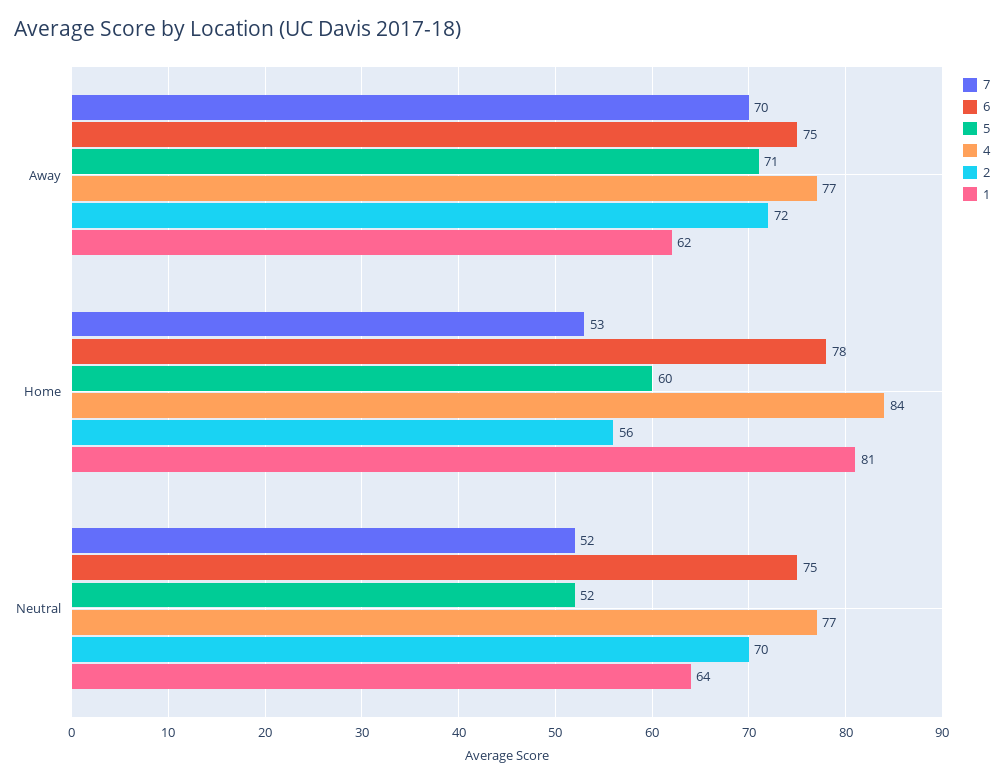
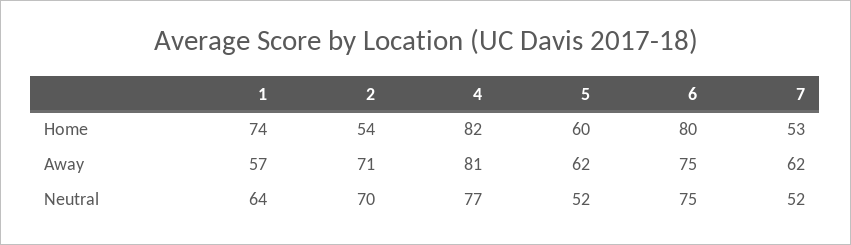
7, Away: 70 -> 62
5, Away: 71 -> 62
4, Away: 77 -> 81
2, Away: 72 -> 71
1, Away: 62 -> 57
6, Home: 78 -> 80
4, Home: 84 -> 82
2, Home: 56 -> 54
1, Home: 81 -> 74

